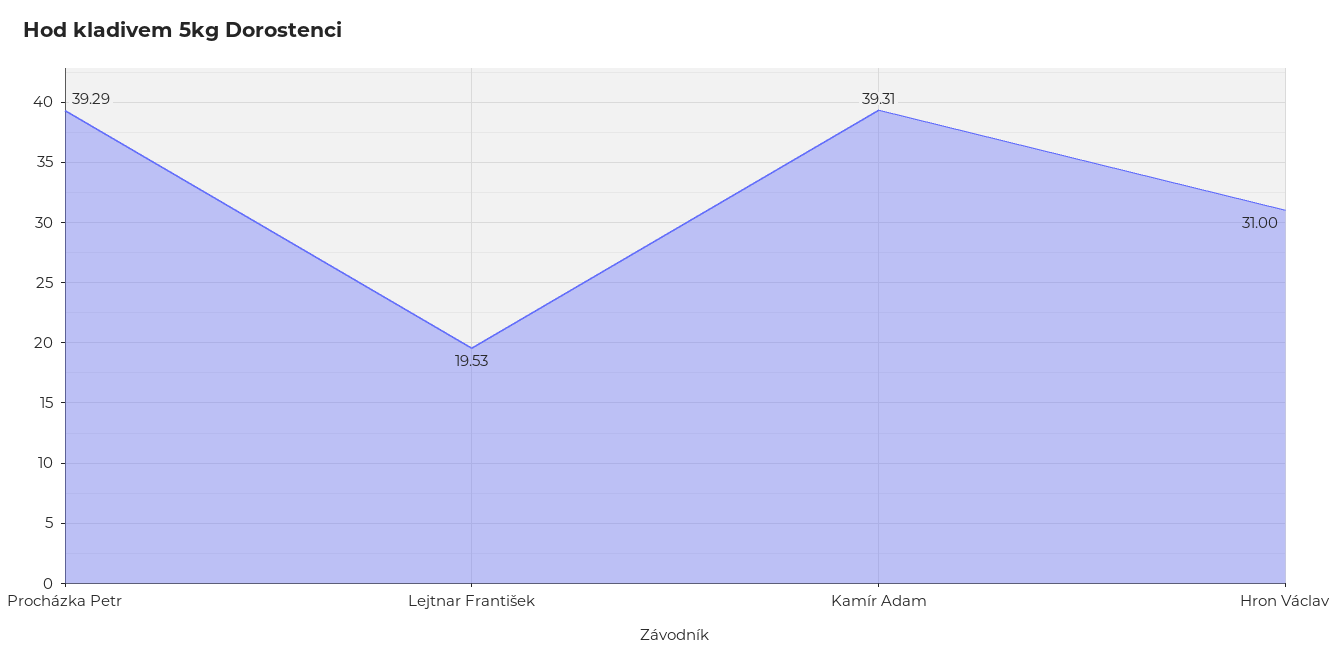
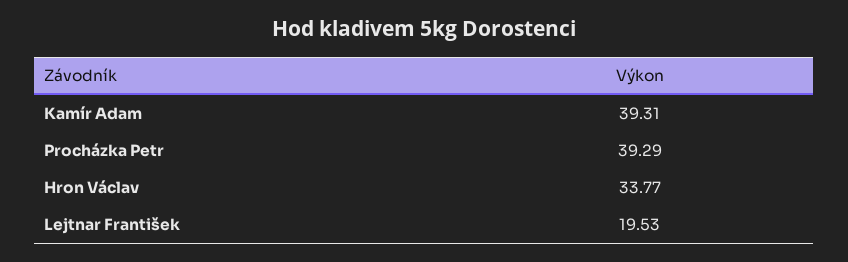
Hron Václav: 31 -> 33.77

